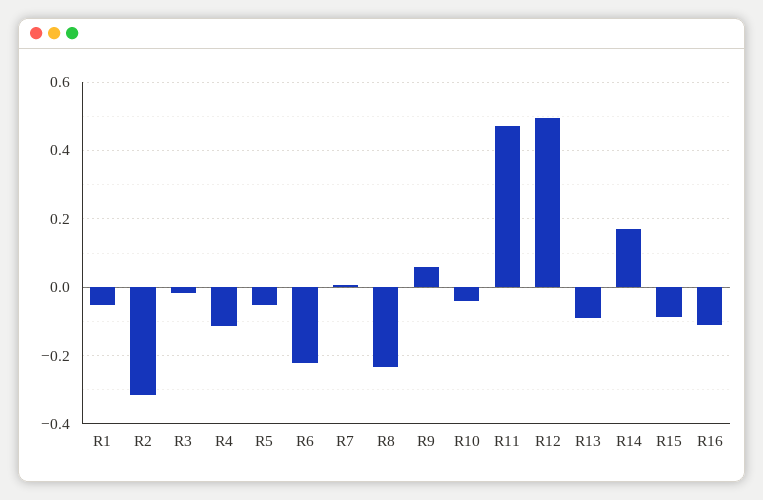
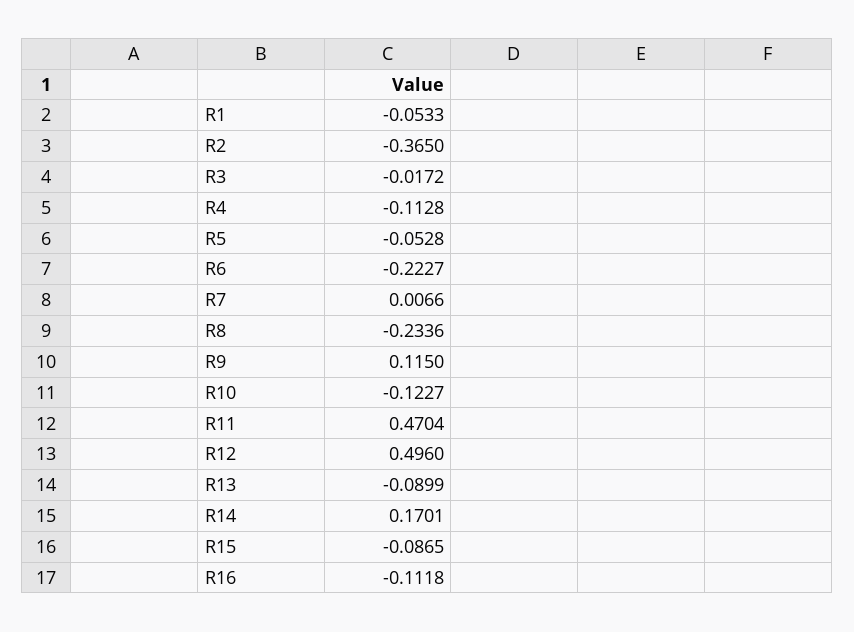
R2: -0.32 -> -0.365
R9: 0.06 -> 0.115
R10: -0.04 -> -0.1227

